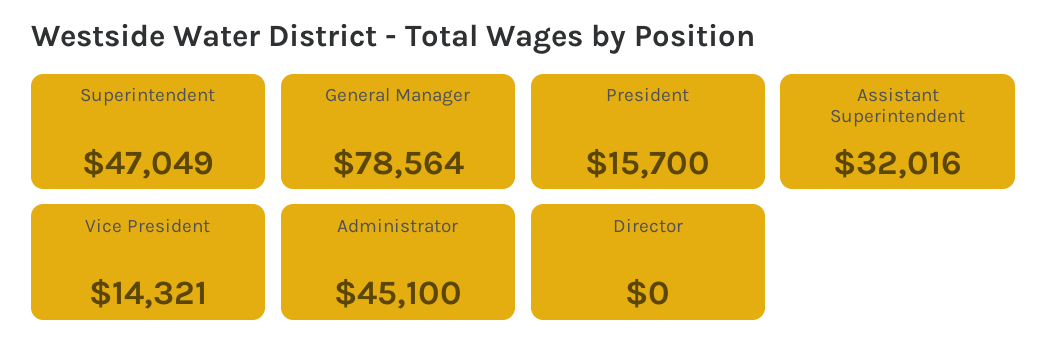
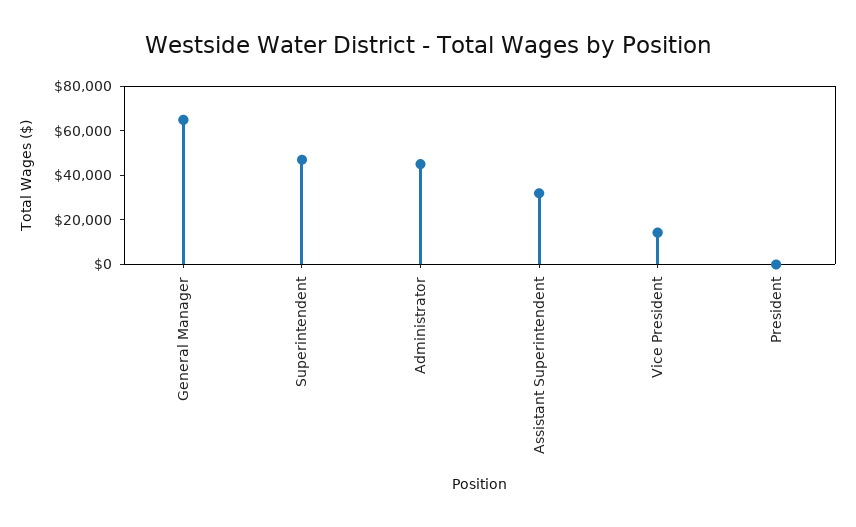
General Manager: 78564 -> 65000
President: 15700 -> 0
Director: 0 -> none

